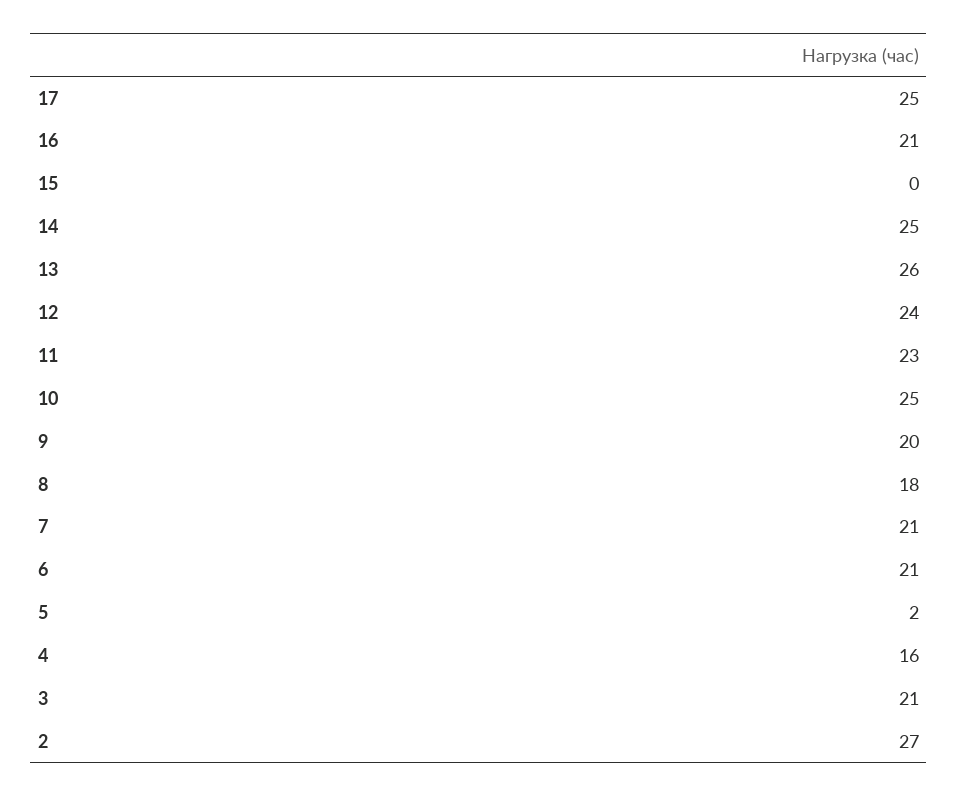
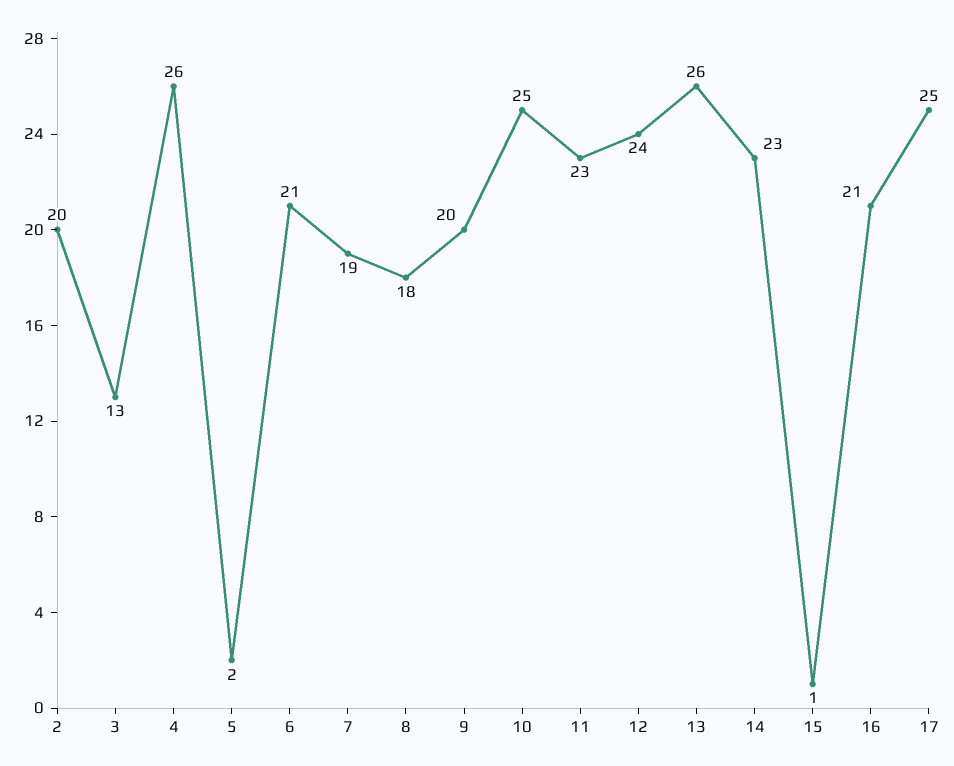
15: 0 -> 1
14: 25 -> 23
7: 21 -> 19
4: 16 -> 26
3: 21 -> 13
2: 27 -> 20

